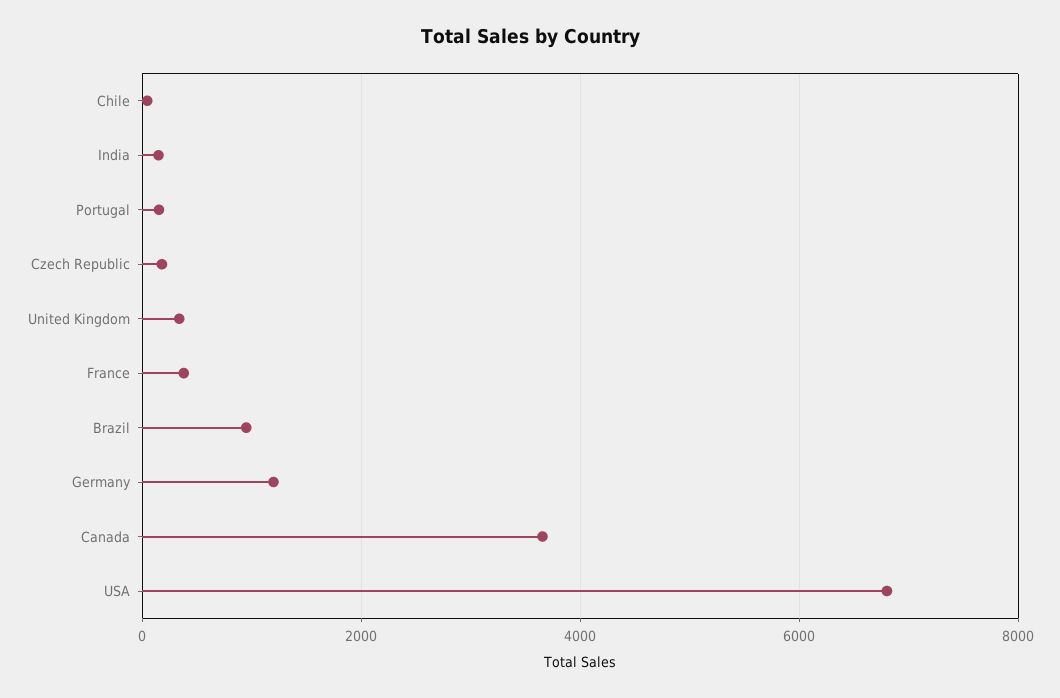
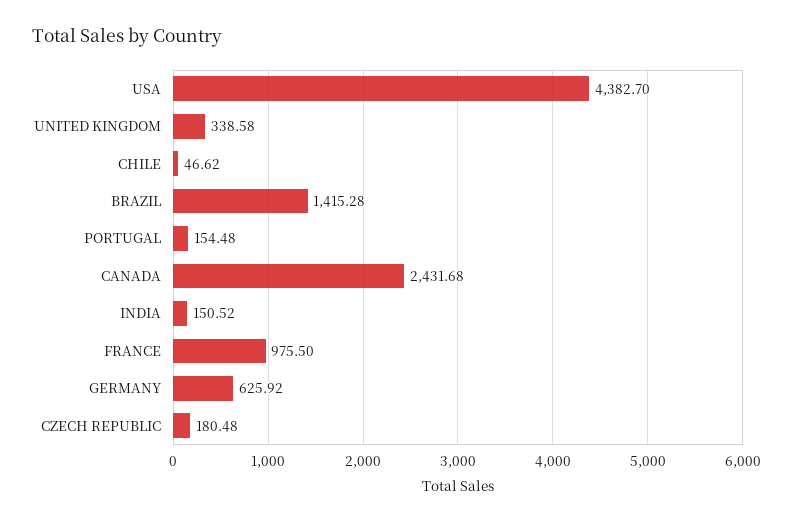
France: 400 -> 975.5
Brazil: 1000 -> 1415.28
Germany: 1200 -> 625.92
Canada: 3600 -> 2431.68
USA: 6800 -> 4382.7

